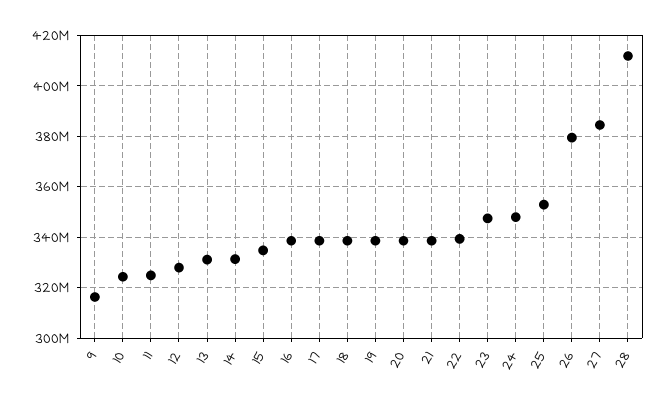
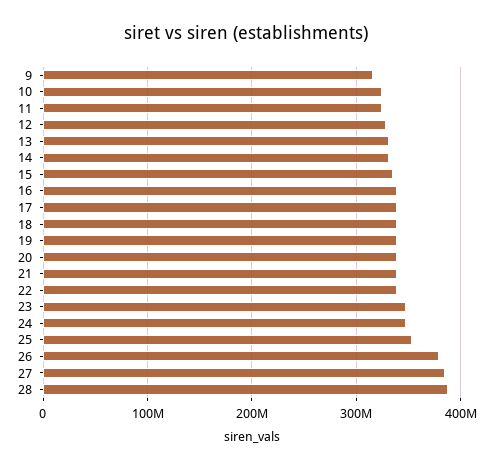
28: 412500000 -> 390000000

